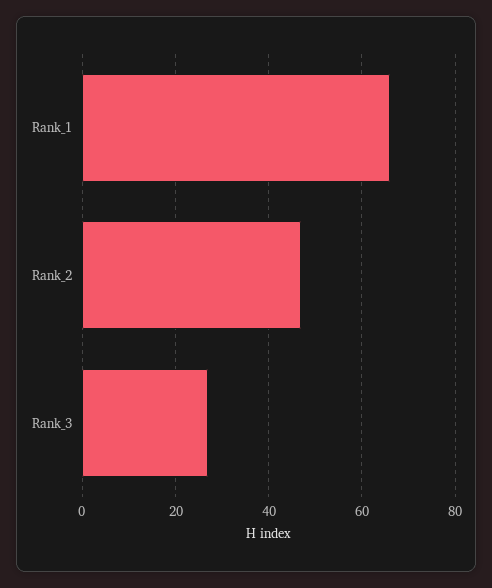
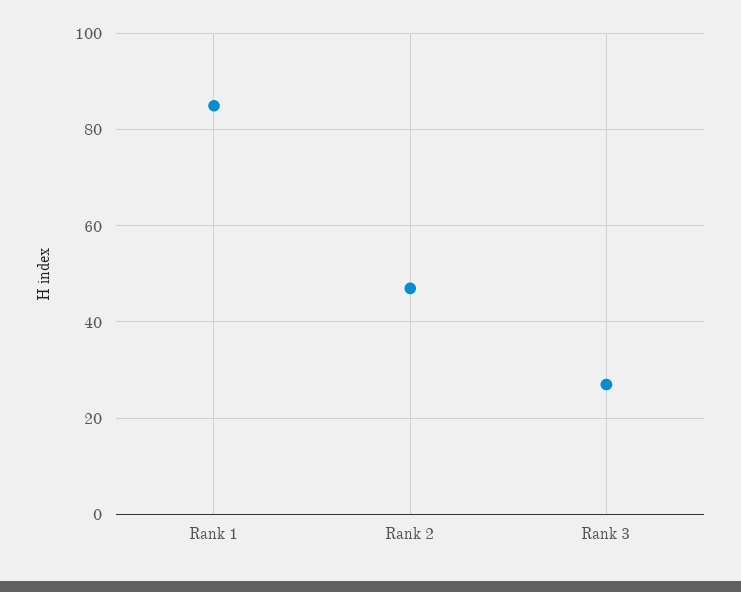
Rank_1: 65 -> 85

